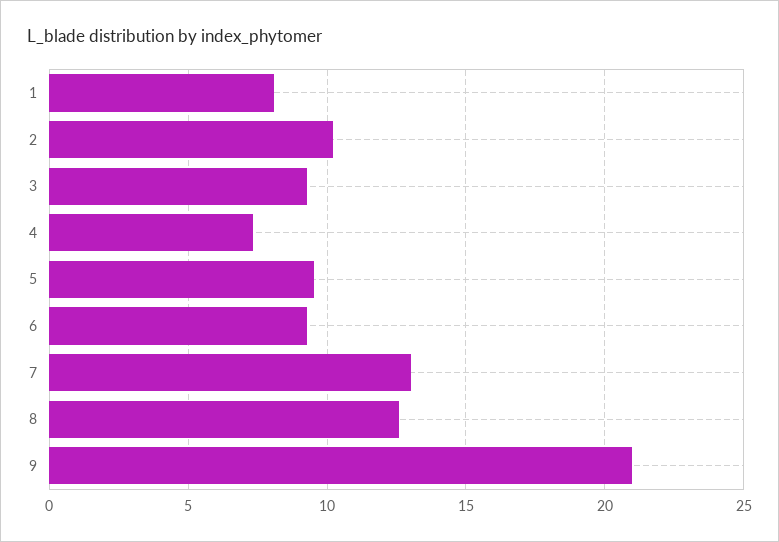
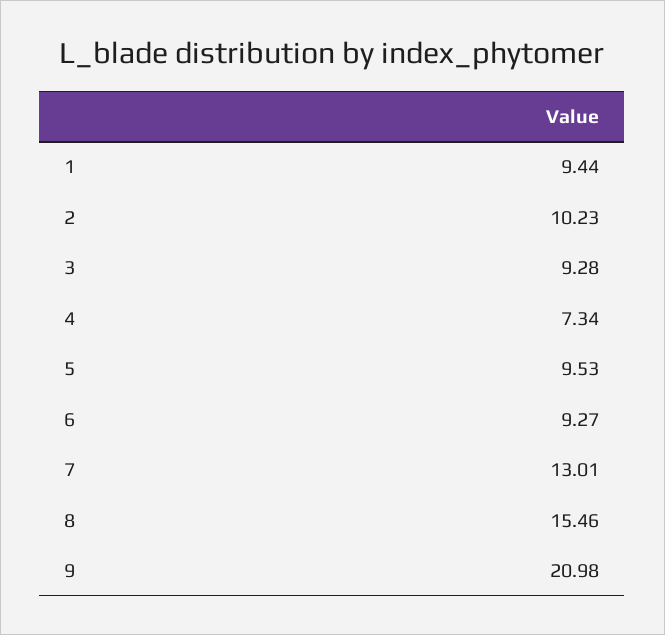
1: 8 -> 9.44
8: 12.5 -> 15.46

